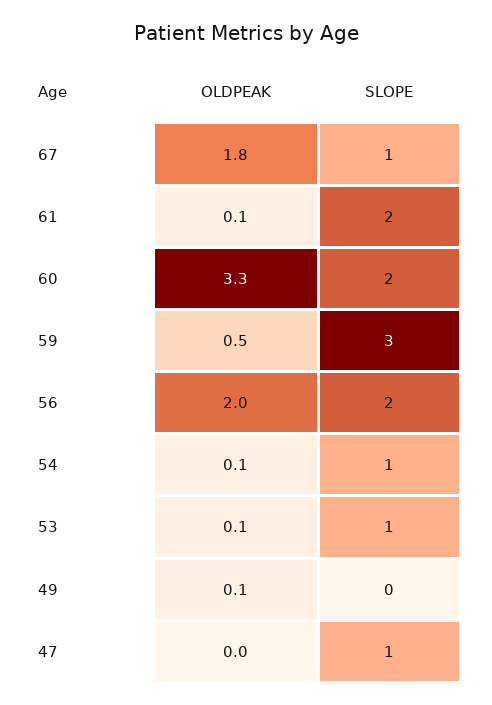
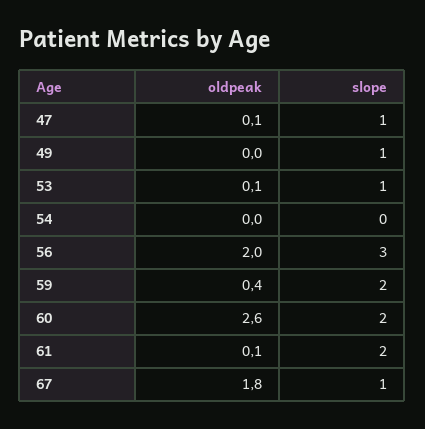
OLDPEAK, 60: 3.3 -> 2.6
OLDPEAK, 59: 0.5 -> 0.4
SLOPE, 59: 3 -> 2
SLOPE, 56: 2 -> 3
OLDPEAK, 54: 0.1 -> 0
SLOPE, 54: 1 -> 0
OLDPEAK, 49: 0.1 -> 0
SLOPE, 49: 0 -> 1
OLDPEAK, 47: 0 -> 0.1

